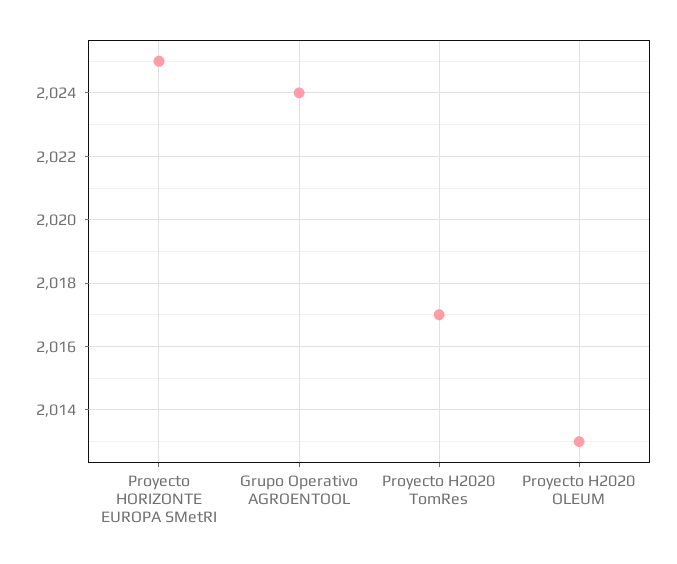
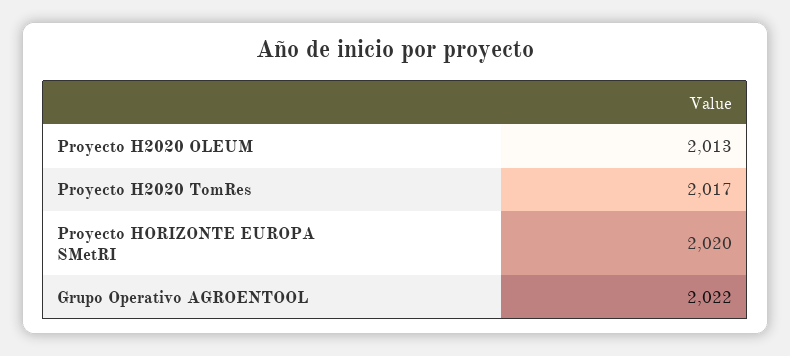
Proyecto HORIZONTE EUROPA SMetRI: 2025 -> 2020
Grupo Operativo AGROENTOOL: 2024 -> 2022

